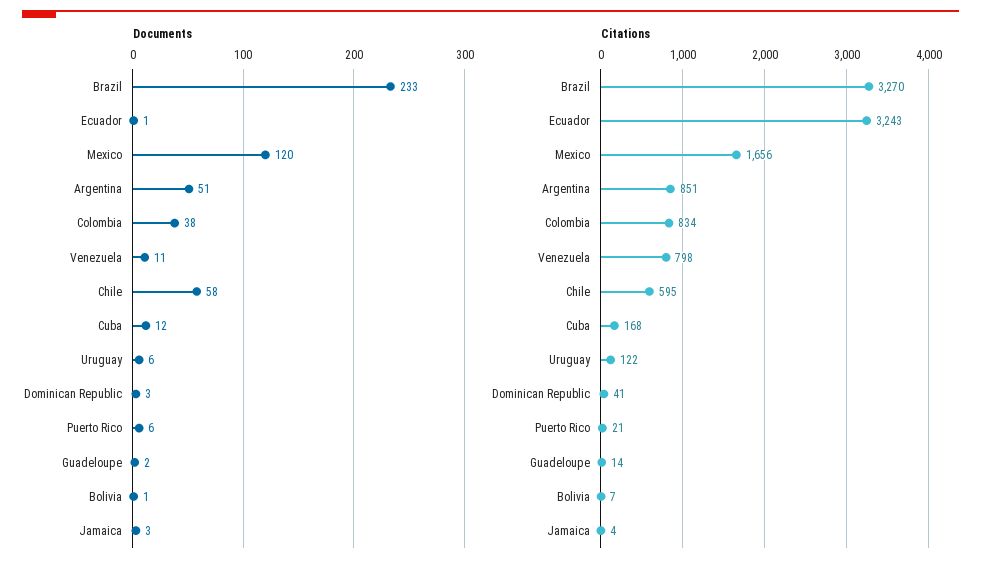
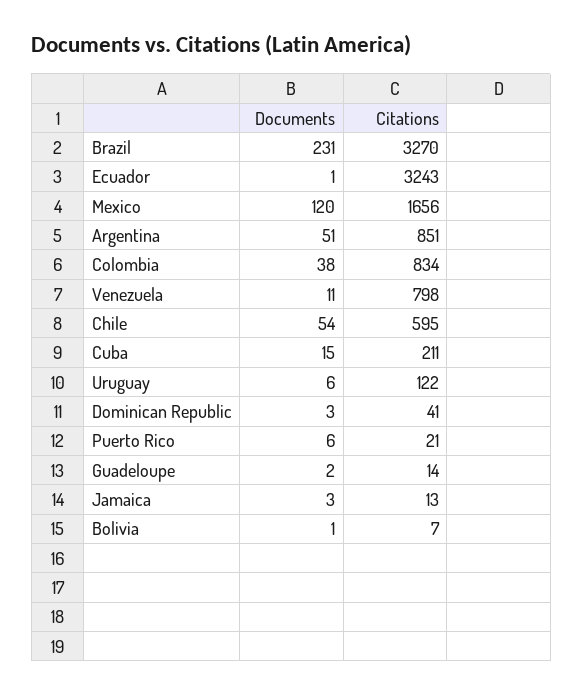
Documents, Brazil: 233 -> 231
Documents, Chile: 58 -> 54
Documents, Cuba: 12 -> 15
Citations, Cuba: 168 -> 211
Citations, Jamaica: 4 -> 13

